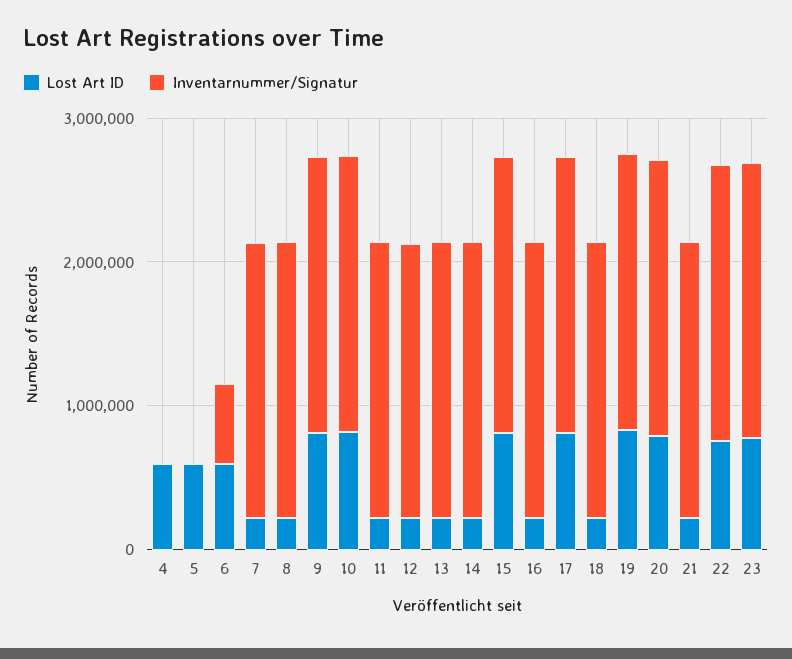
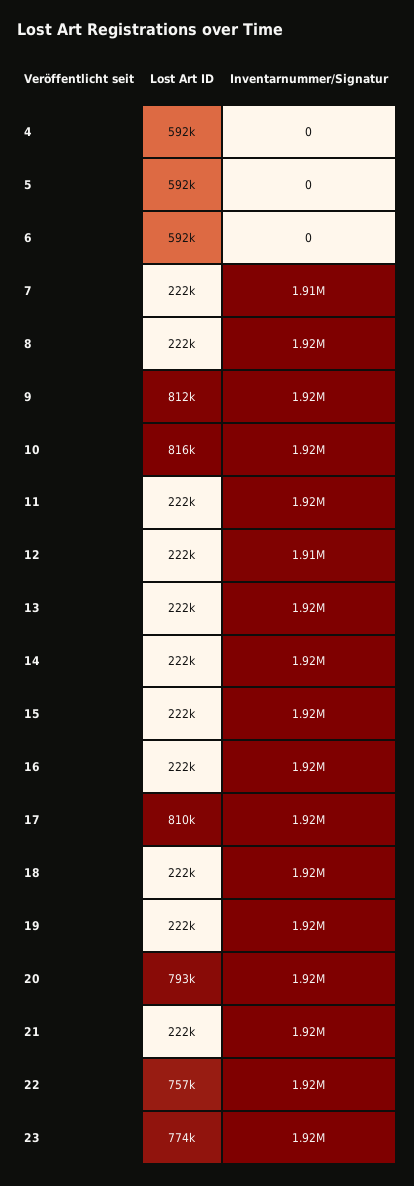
Inventarnummer/Signatur, 6: 600000 -> 0
Lost Art ID, 15: 800000 -> 222000
Lost Art ID, 19: 800000 -> 222000

